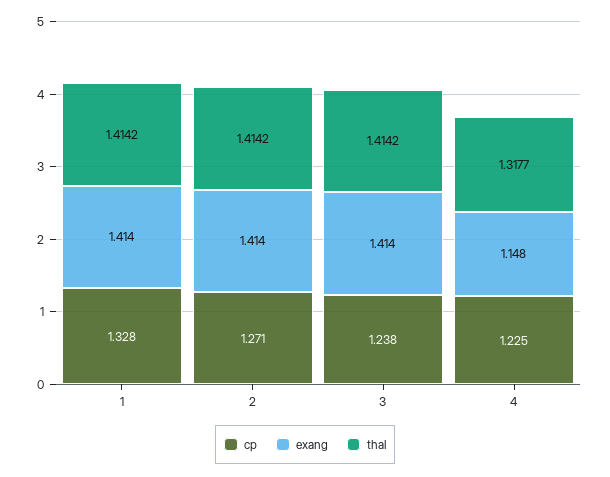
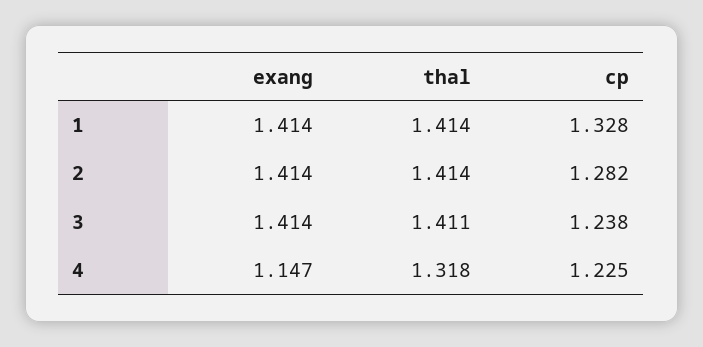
cp, 2: 1.271 -> 1.282
thal, 3: 1.4142 -> 1.411
exang, 4: 1.148 -> 1.147

